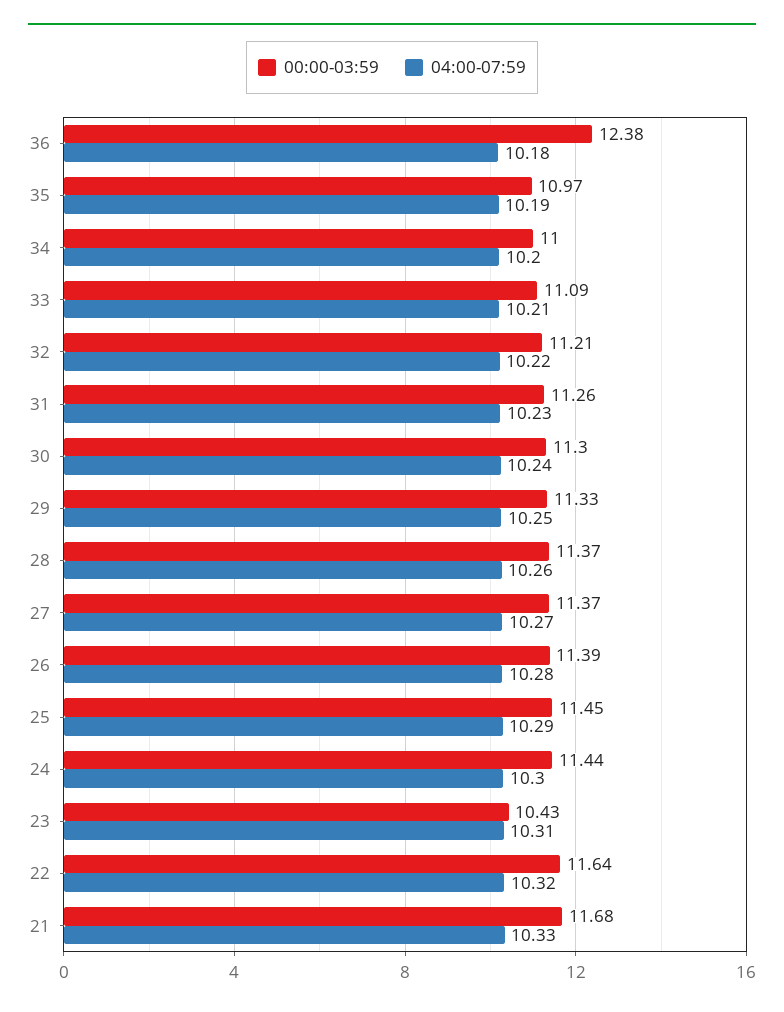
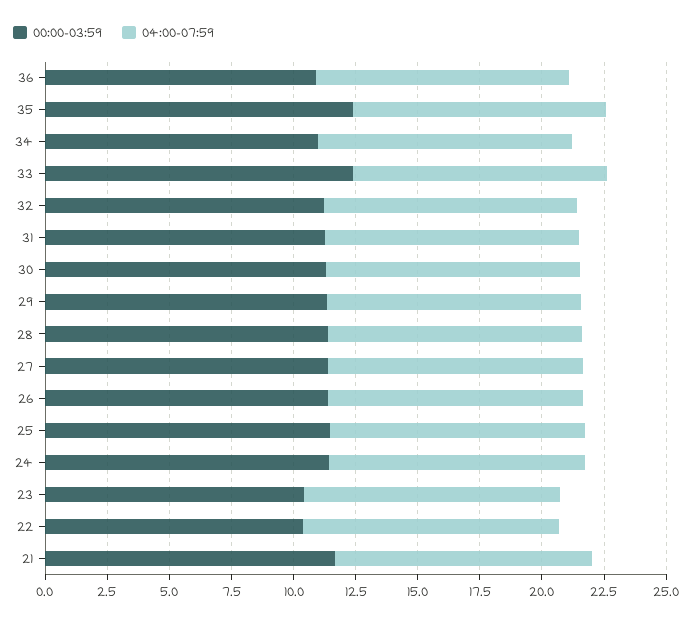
00:00-03:59, 36: 12.38 -> 11
00:00-03:59, 35: 10.97 -> 12.5
00:00-03:59, 33: 11.09 -> 12.5
00:00-03:59, 22: 11.64 -> 10.5

